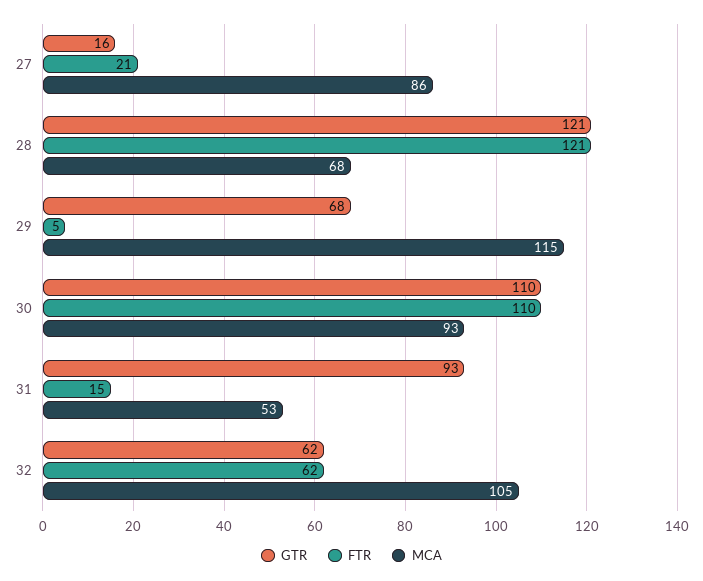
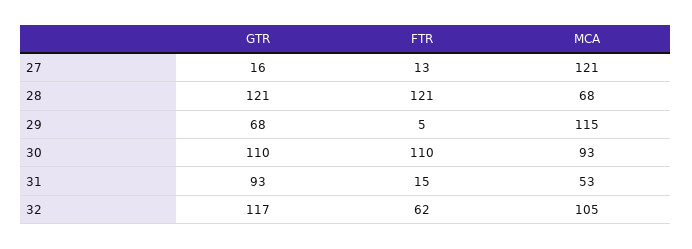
FTR, 27: 21 -> 13
MCA, 27: 86 -> 121
GTR, 32: 62 -> 117

